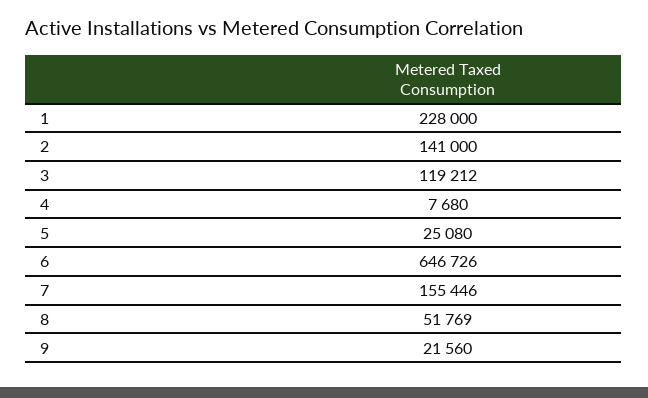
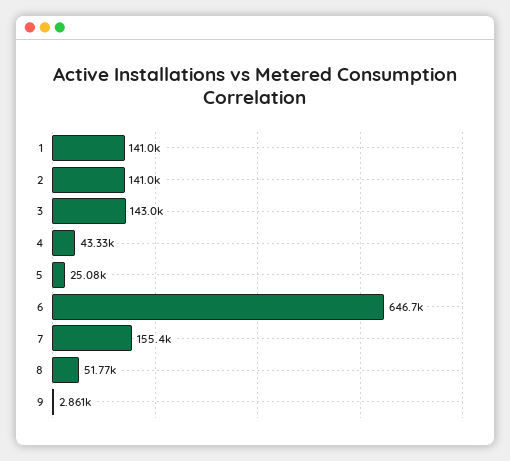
1: 228000 -> 141000
3: 119212 -> 143000
4: 7680 -> 43330
9: 21560 -> 2861

